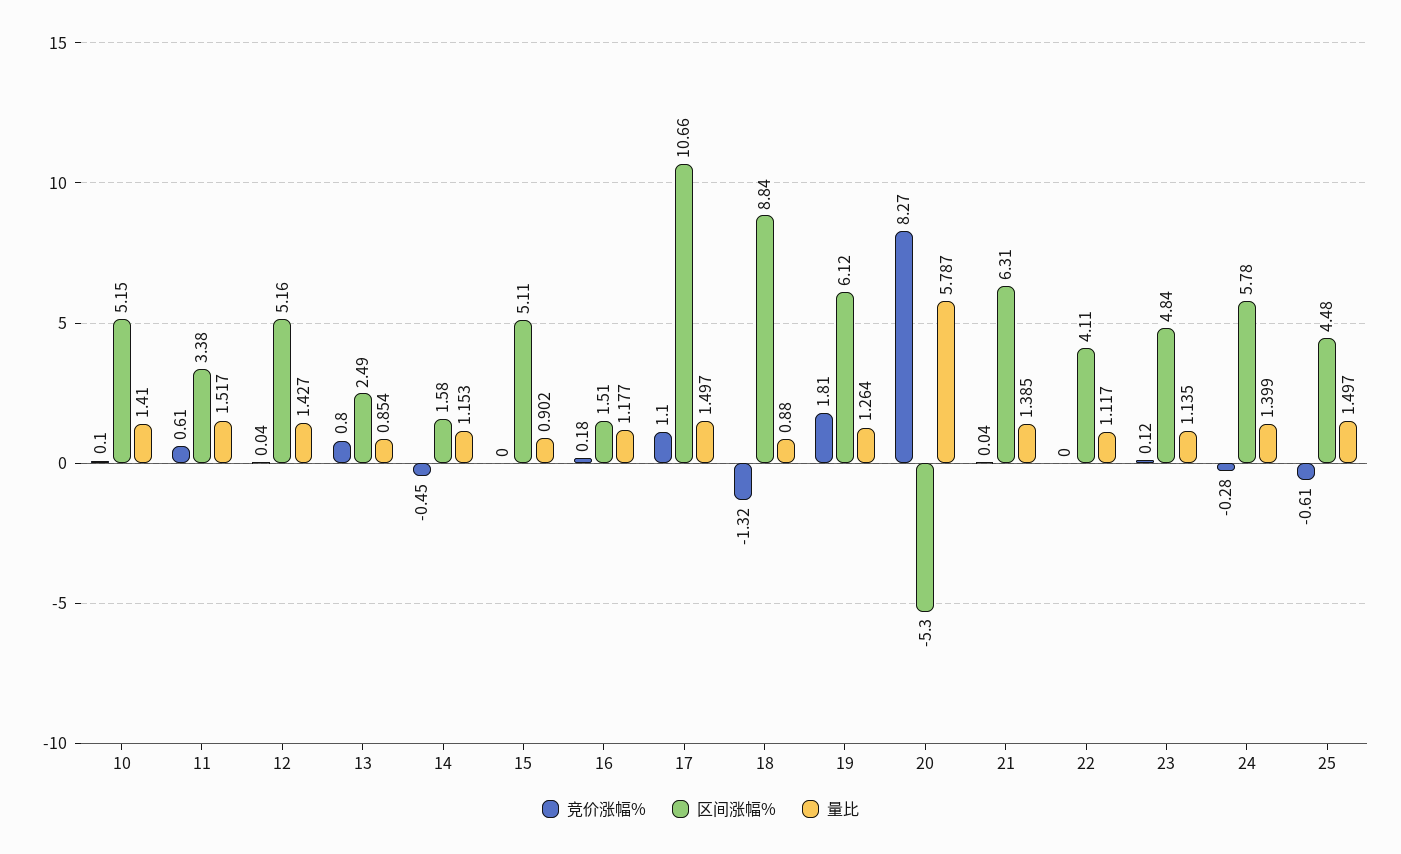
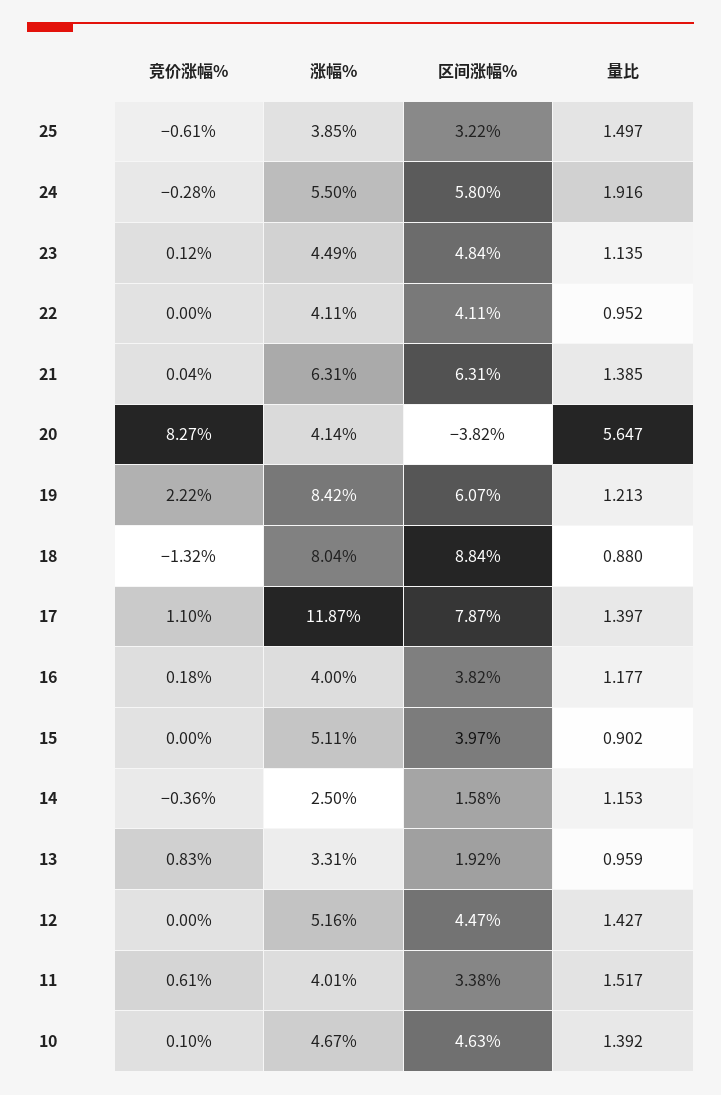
区间涨幅%, 10: 5.15 -> 4.63
量比, 10: 1.41 -> 1.392
竞价涨幅%, 12: 0.04 -> 0
区间涨幅%, 12: 5.16 -> 4.47
竞价涨幅%, 13: 0.8 -> 0.83
区间涨幅%, 13: 2.49 -> 1.92
量比, 13: 0.854 -> 0.959
竞价涨幅%, 14: -0.45 -> -0.36
区间涨幅%, 15: 5.11 -> 3.97
区间涨幅%, 16: 1.51 -> 3.82
区间涨幅%, 17: 10.66 -> 7.87
量比, 17: 1.497 -> 1.397
竞价涨幅%, 19: 1.81 -> 2.22
区间涨幅%, 19: 6.12 -> 6.07
量比, 19: 1.264 -> 1.213
区间涨幅%, 20: -5.3 -> -3.82
量比, 20: 5.787 -> 5.647
量比, 22: 1.117 -> 0.952
区间涨幅%, 24: 5.78 -> 5.8
量比, 24: 1.399 -> 1.916
区间涨幅%, 25: 4.48 -> 3.22
涨幅%, 25: none -> 3.85
涨幅%, 24: none -> 5.5
涨幅%, 23: none -> 4.49
涨幅%, 22: none -> 4.11
涨幅%, 21: none -> 6.31
涨幅%, 20: none -> 4.14
涨幅%, 19: none -> 8.42
涨幅%, 18: none -> 8.04
涨幅%, 17: none -> 11.87
涨幅%, 16: none -> 4
涨幅%, 15: none -> 5.11
涨幅%, 14: none -> 2.5
涨幅%, 13: none -> 3.31
涨幅%, 12: none -> 5.16
涨幅%, 11: none -> 4.01
涨幅%, 10: none -> 4.67

